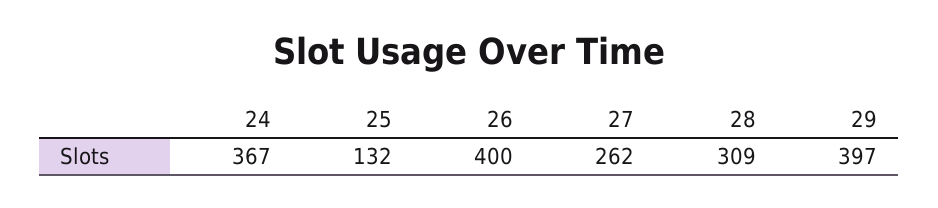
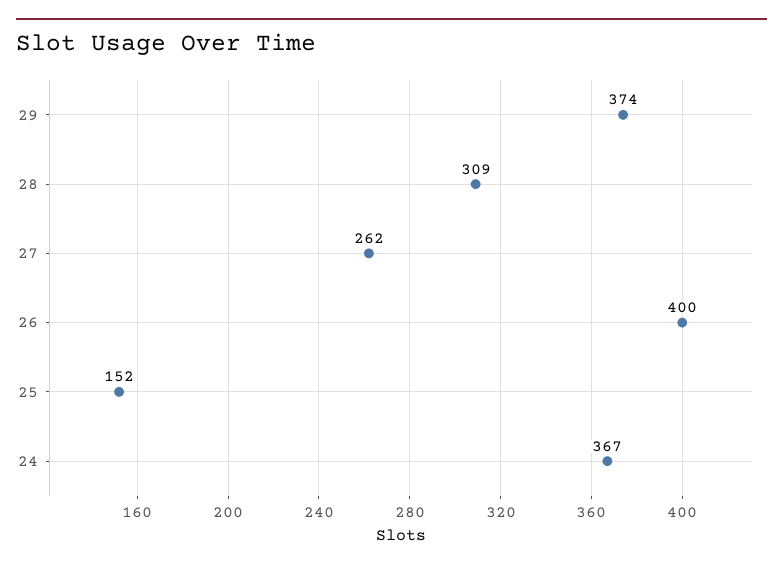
25: 132 -> 152
29: 397 -> 374

